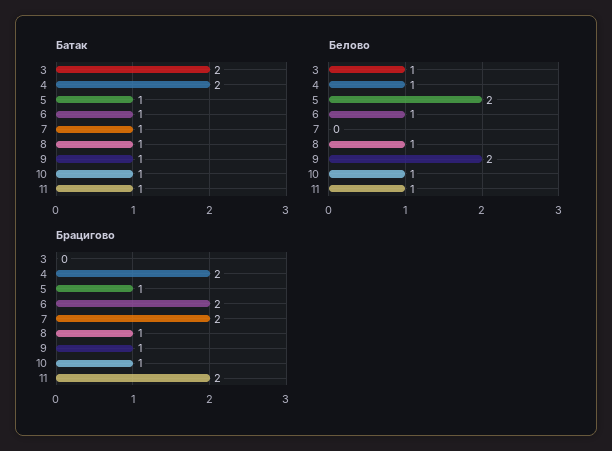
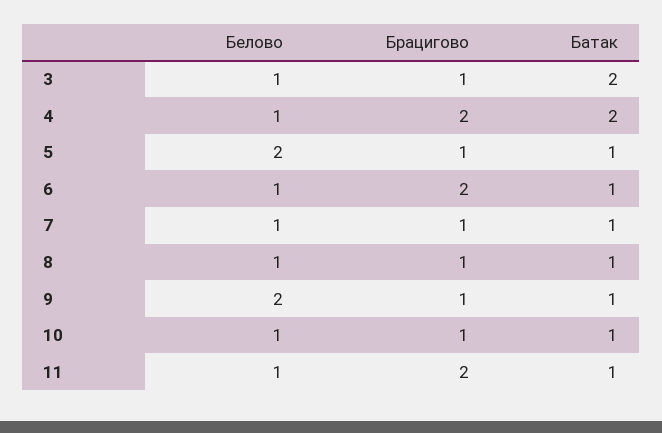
Белово, 7: 0 -> 1
Брацигово, 3: 0 -> 1
Брацигово, 7: 2 -> 1

